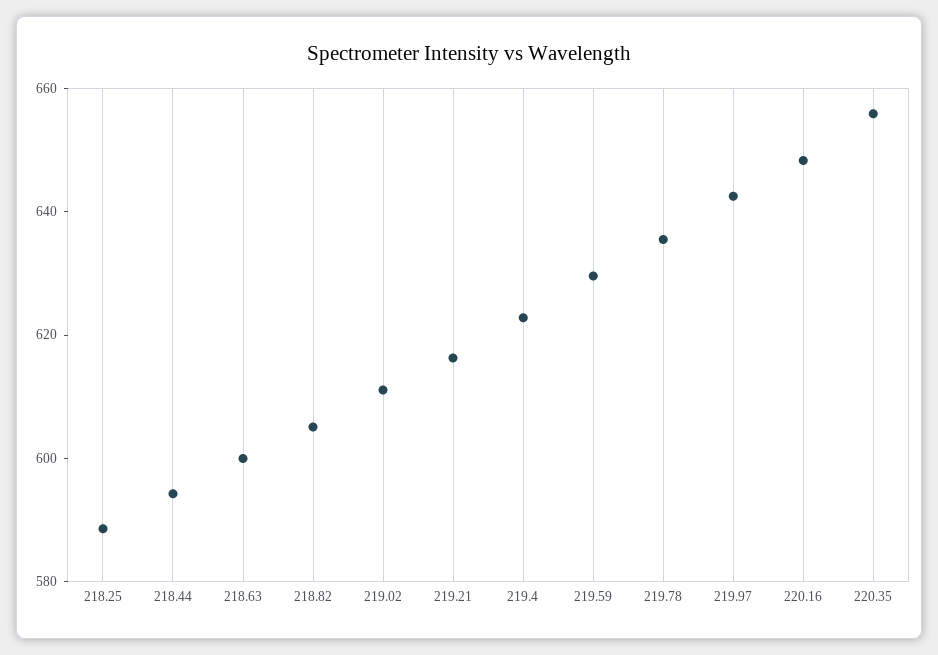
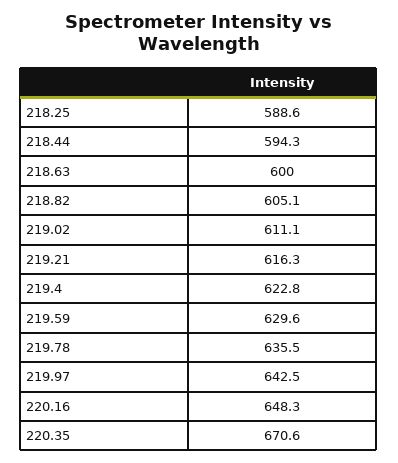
220.35: 655 -> 670.6

